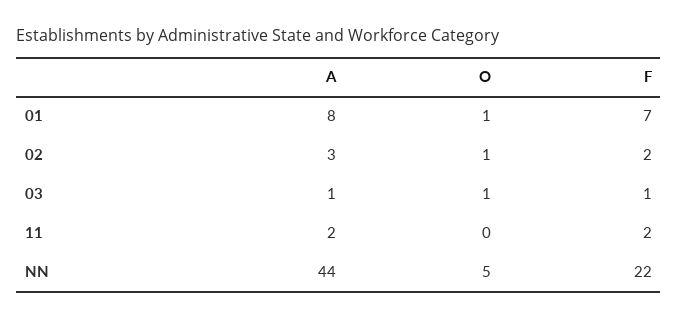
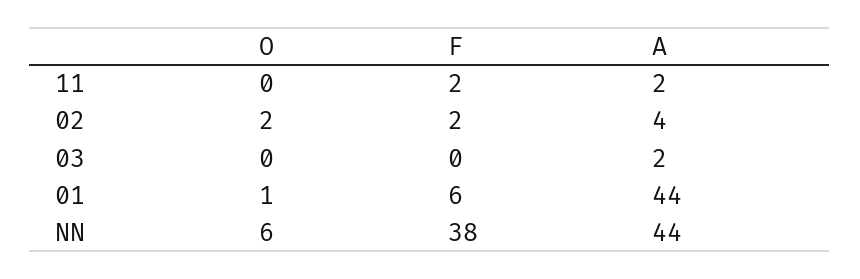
A, 01: 8 -> 44
F, 01: 7 -> 6
A, 02: 3 -> 4
O, 02: 1 -> 2
A, 03: 1 -> 2
O, 03: 1 -> 0
F, 03: 1 -> 0
O, NN: 5 -> 6
F, NN: 22 -> 38

